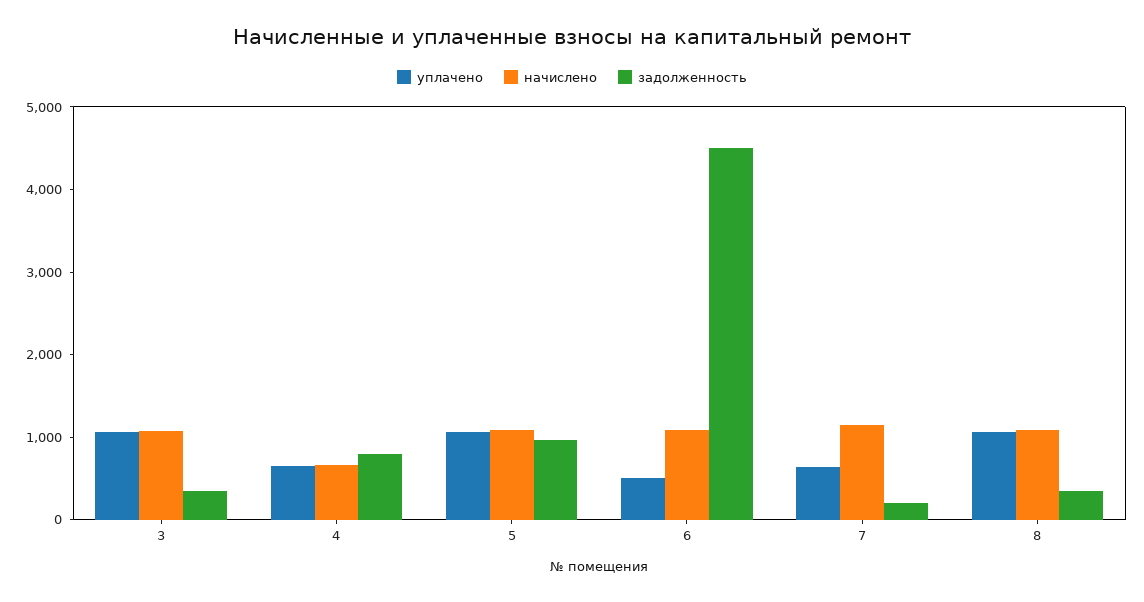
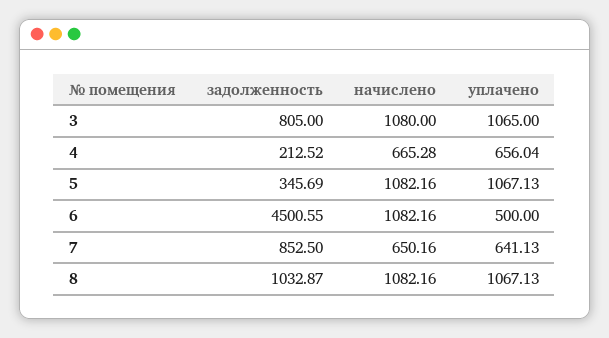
задолженность, 3: 400 -> 805
задолженность, 4: 800 -> 212.52
задолженность, 5: 1000 -> 345.69
начислено, 7: 1200 -> 650.16
задолженность, 7: 200 -> 852.5
задолженность, 8: 400 -> 1032.87

